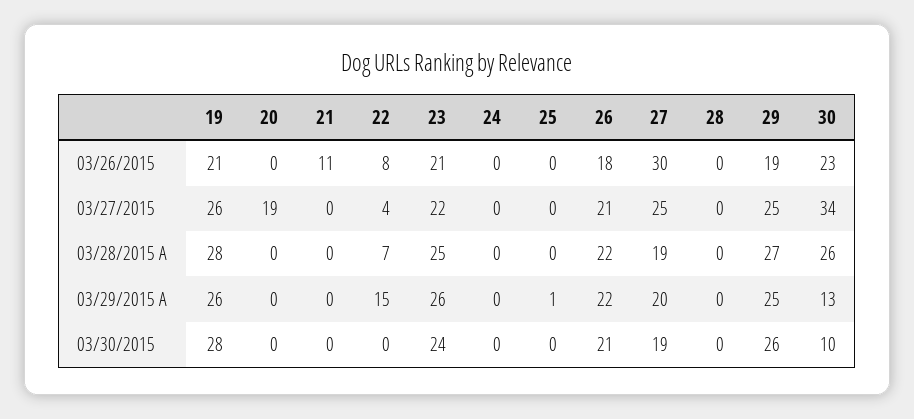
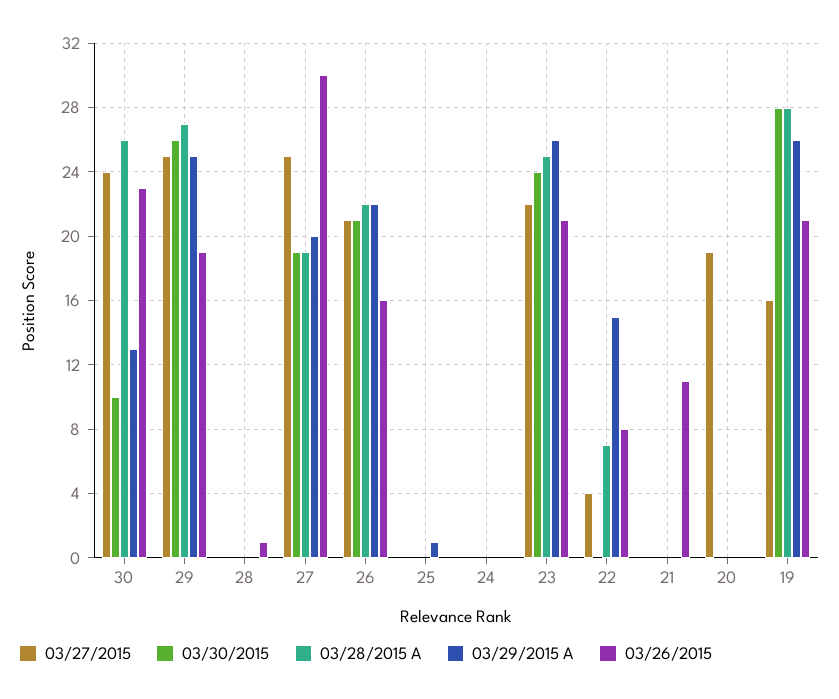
03/26/2015, 26: 18 -> 16
03/26/2015, 28: 0 -> 1
03/27/2015, 19: 26 -> 16
03/27/2015, 30: 34 -> 24

